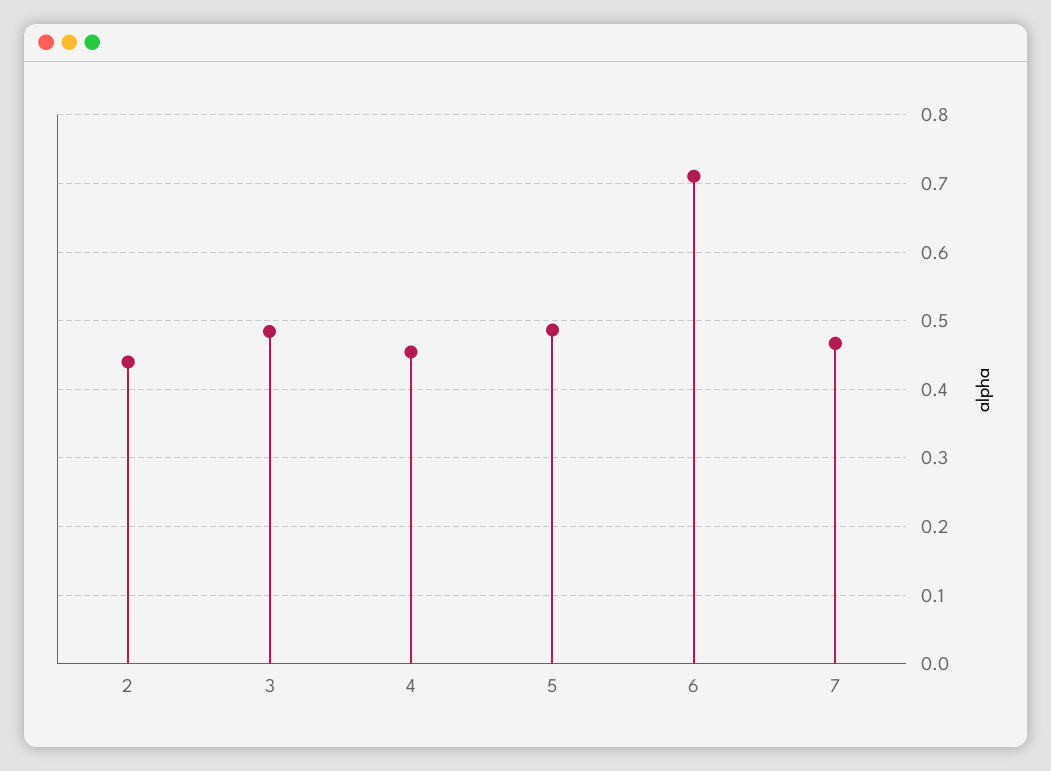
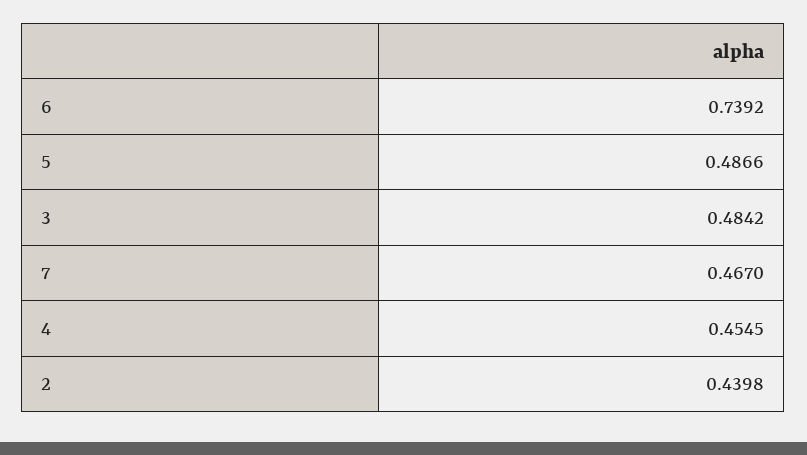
6: 0.71 -> 0.7392

